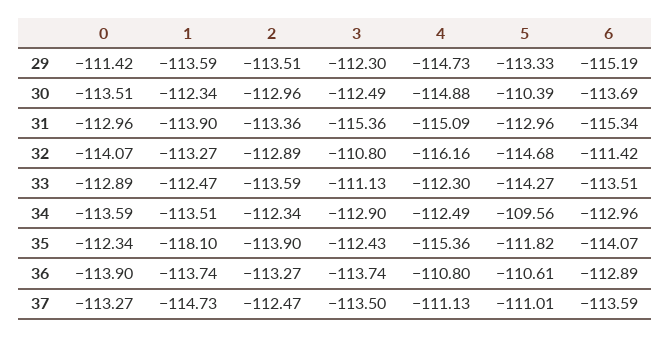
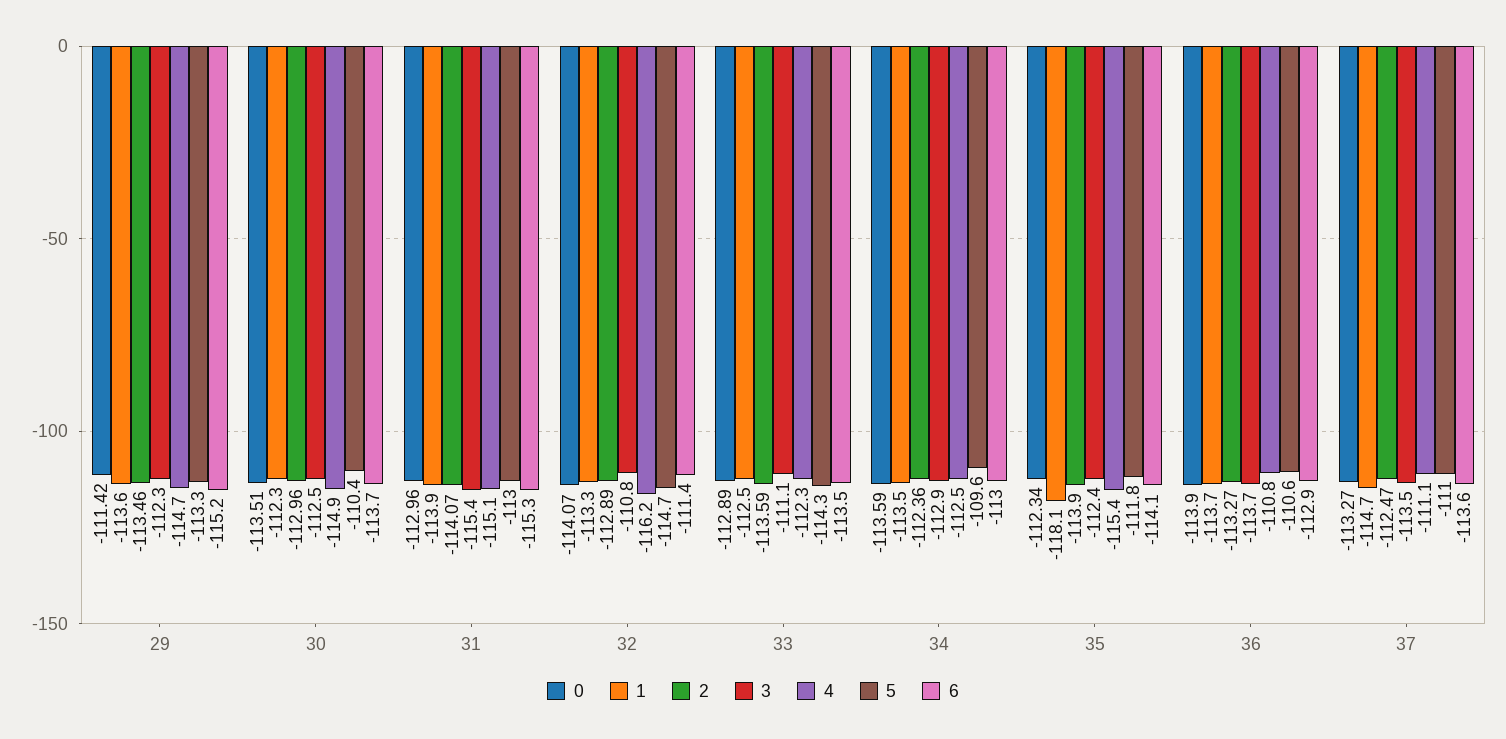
2, 29: -113.51 -> -113.46
2, 31: -113.36 -> -114.07
2, 34: -112.34 -> -112.36

